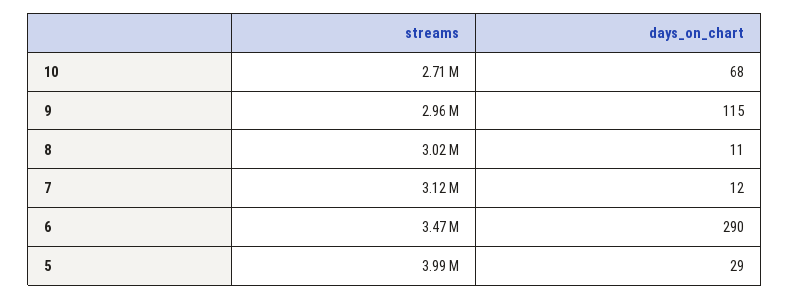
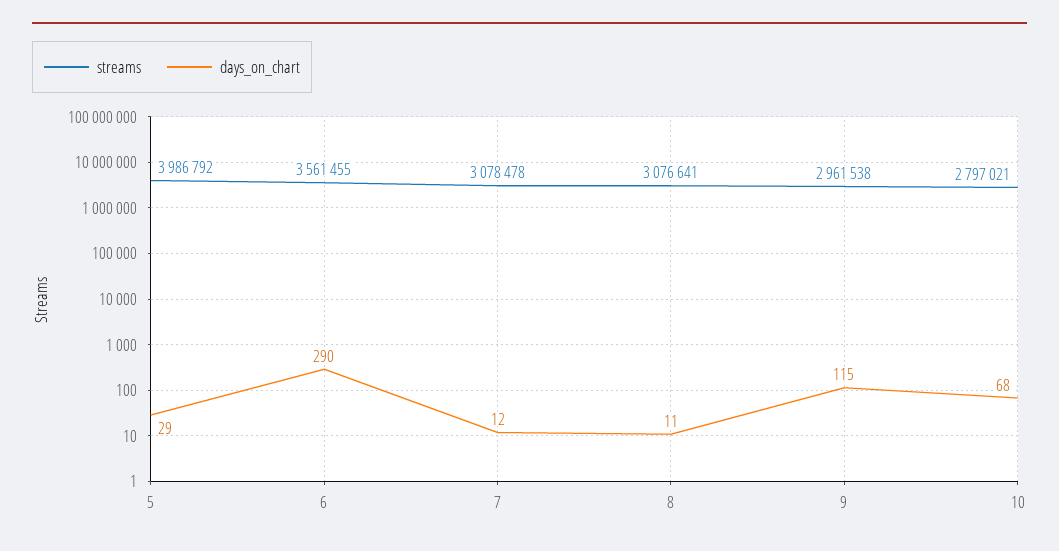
streams, 10: 2710000 -> 2797021
streams, 8: 3020000 -> 3076641
streams, 7: 3120000 -> 3078478
streams, 6: 3470000 -> 3561455

